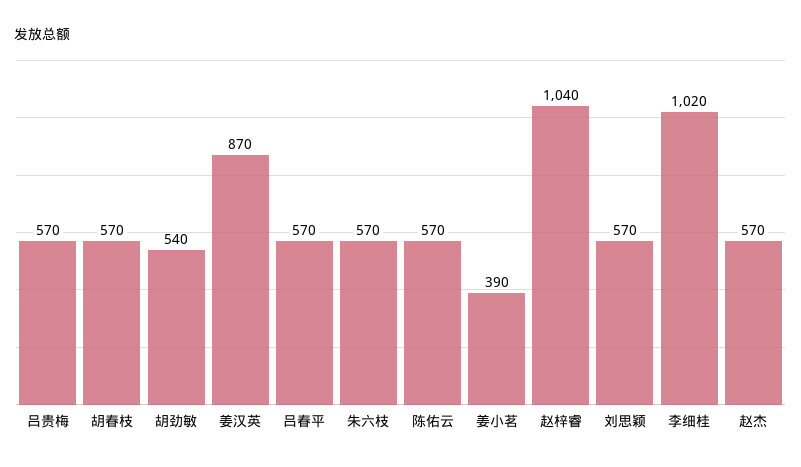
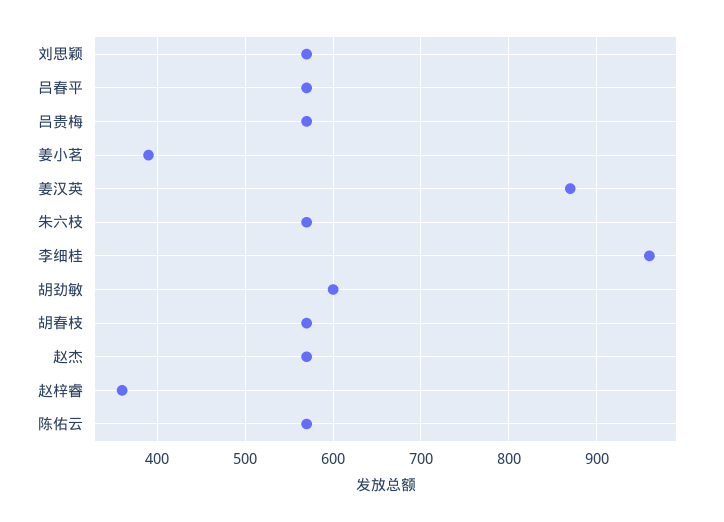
胡劲敏: 540 -> 600
赵梓睿: 1040 -> 360
李细桂: 1020 -> 960

